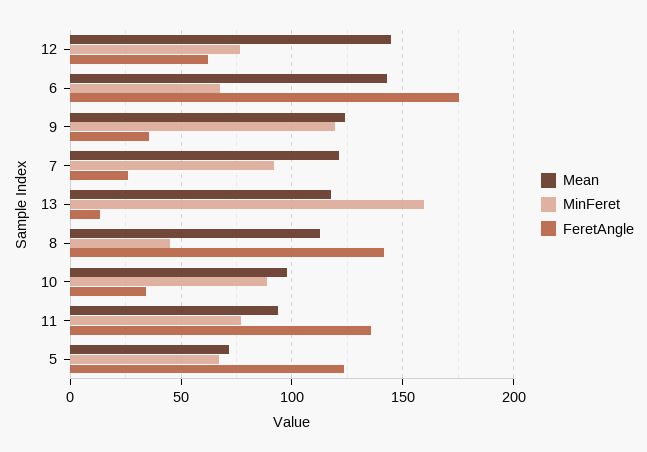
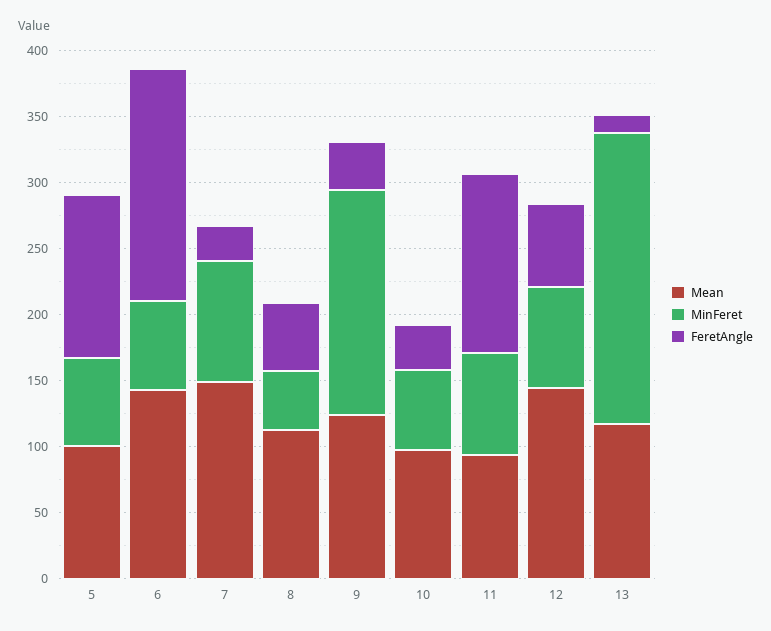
MinFeret, 9: 120 -> 170
Mean, 7: 120 -> 150
MinFeret, 13: 160 -> 220
FeretAngle, 8: 140 -> 50
MinFeret, 10: 90 -> 60
Mean, 5: 70 -> 100

